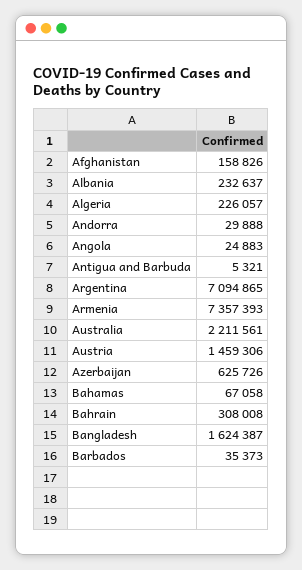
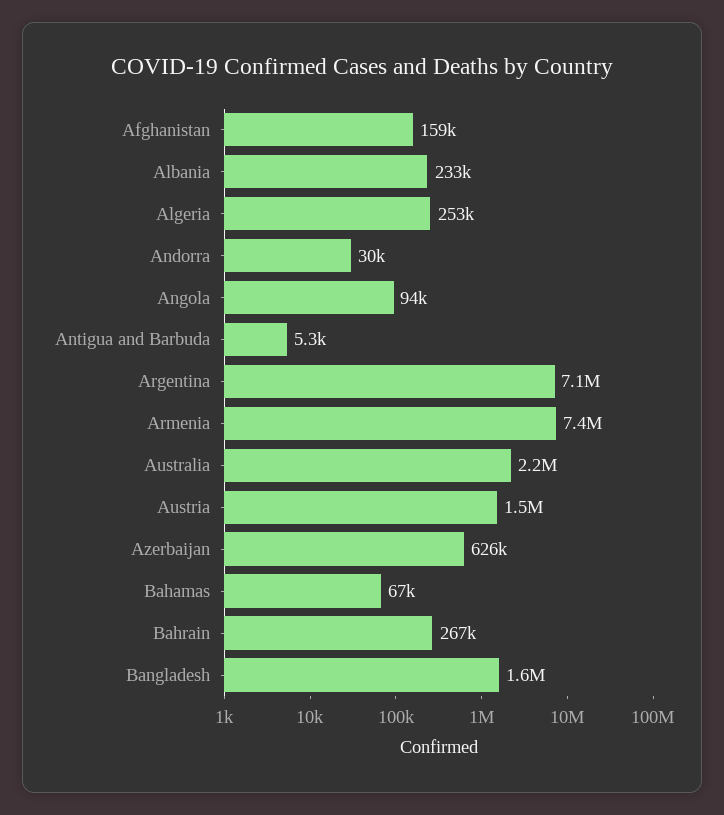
Algeria: 226057 -> 253000
Angola: 24883 -> 94000
Bahrain: 308008 -> 267000
Barbados: 35373 -> none

